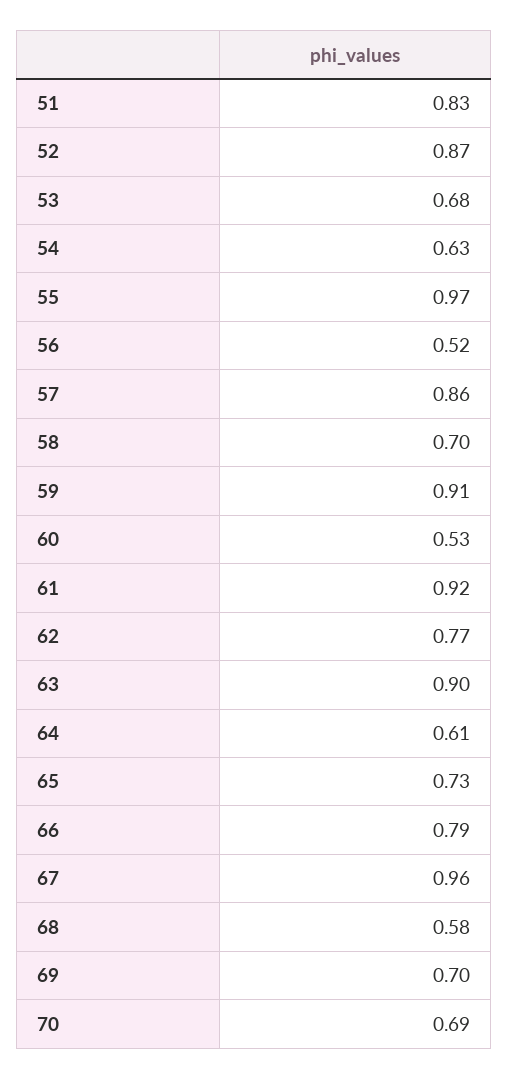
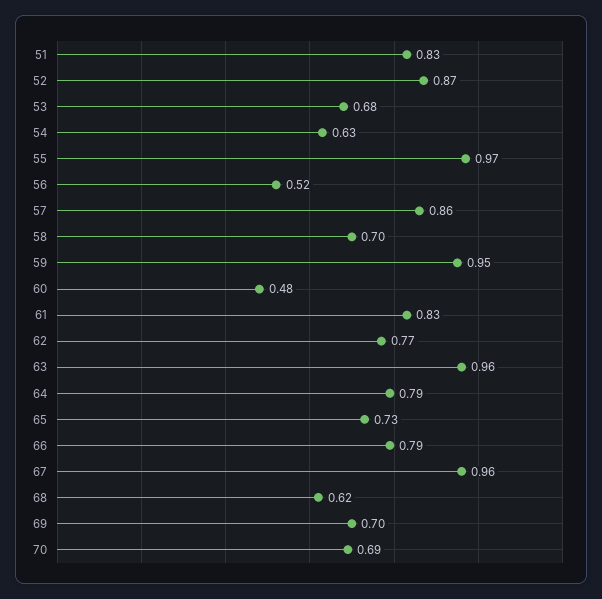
59: 0.91 -> 0.95
60: 0.53 -> 0.48
61: 0.92 -> 0.83
63: 0.9 -> 0.96
64: 0.61 -> 0.79
68: 0.58 -> 0.62

